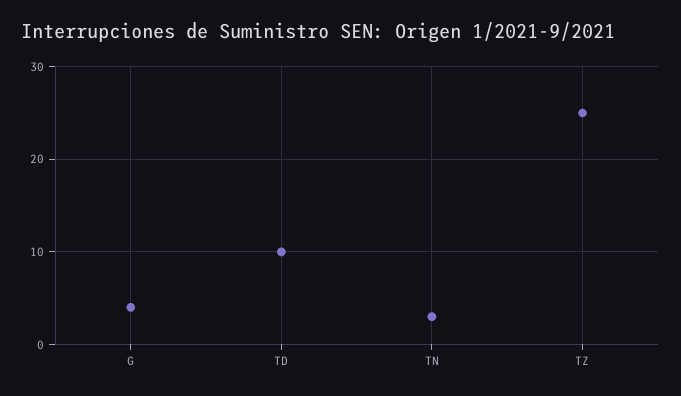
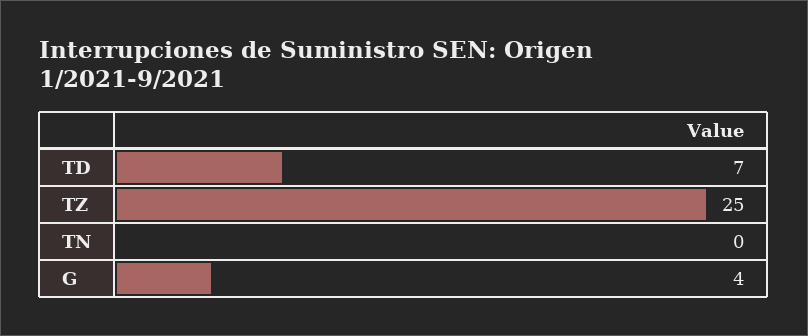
TD: 10 -> 7
TN: 3 -> 0

